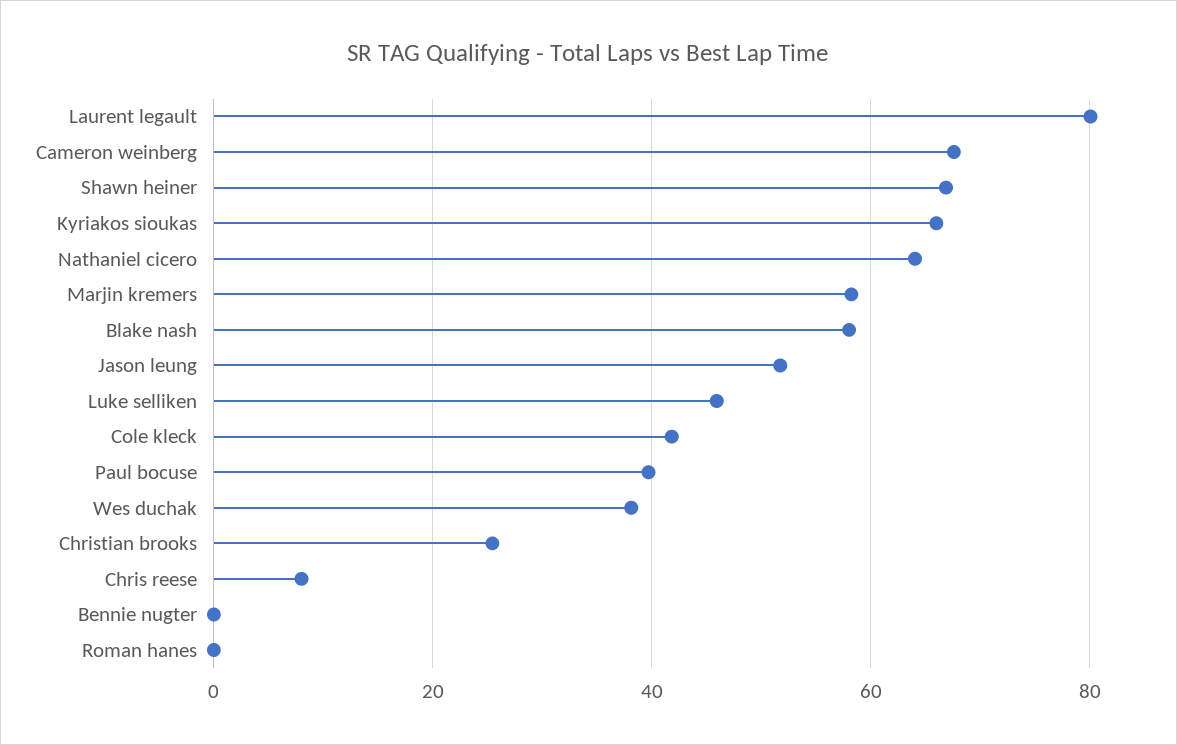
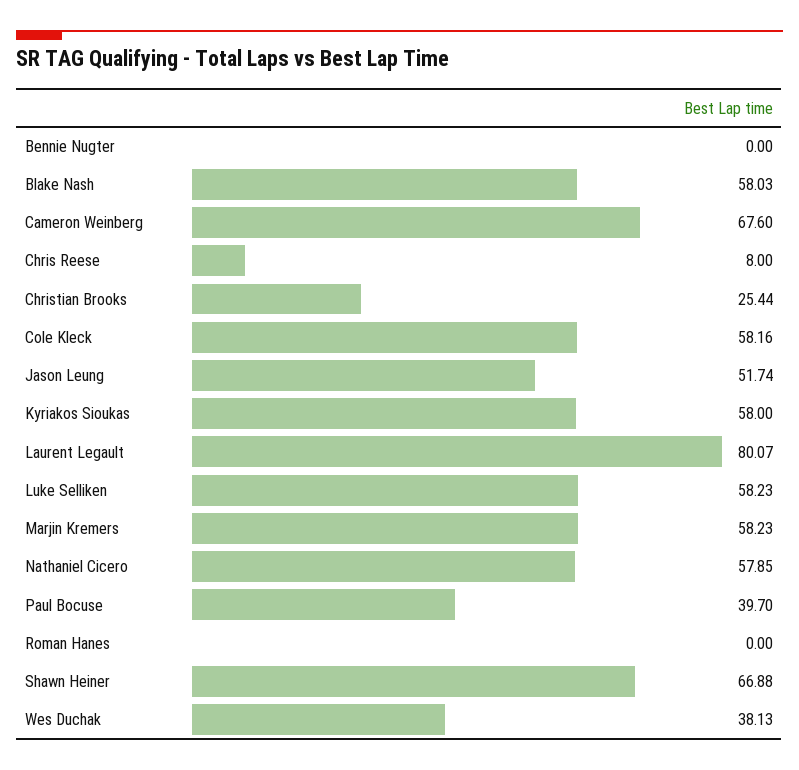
Kyriakos sioukas: 66 -> 58
Nathaniel cicero: 64 -> 57.85
Luke selliken: 46 -> 58.23
Cole kleck: 42 -> 58.16

